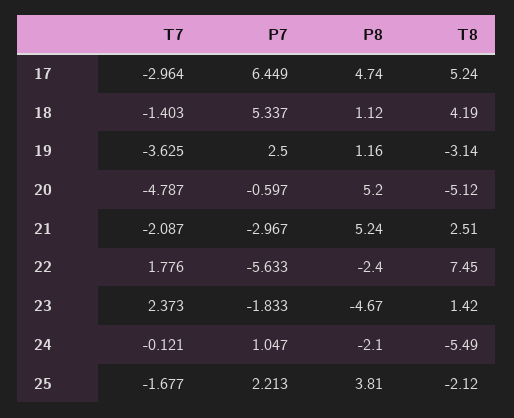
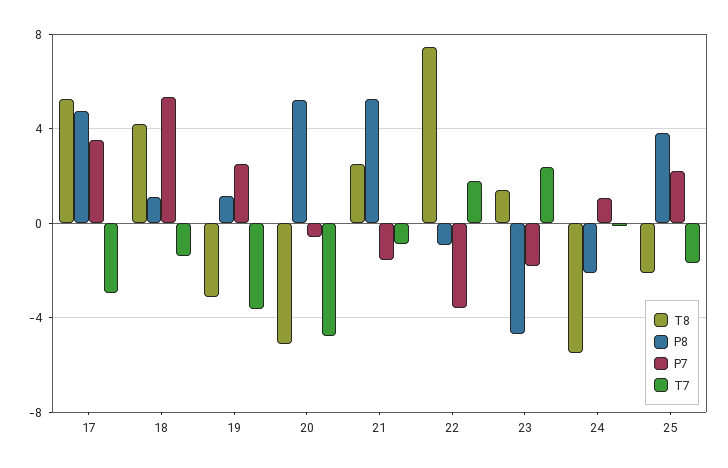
P7, 17: 6.449 -> 3.5
T7, 21: -2.087 -> -1
P7, 21: -2.967 -> -1.5
P7, 22: -5.633 -> -3.5
P8, 22: -2.4 -> -1

